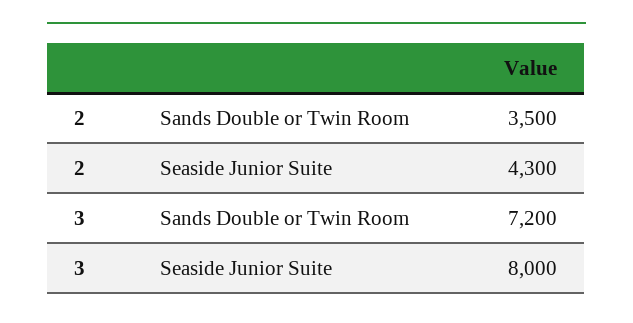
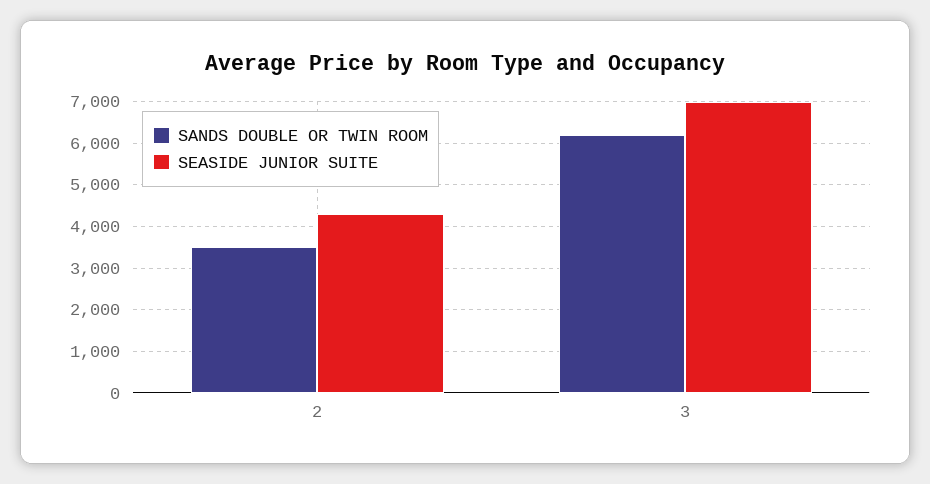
Sands Double or Twin Room, 3: 7200 -> 6200
Seaside Junior Suite, 3: 8000 -> 7000

